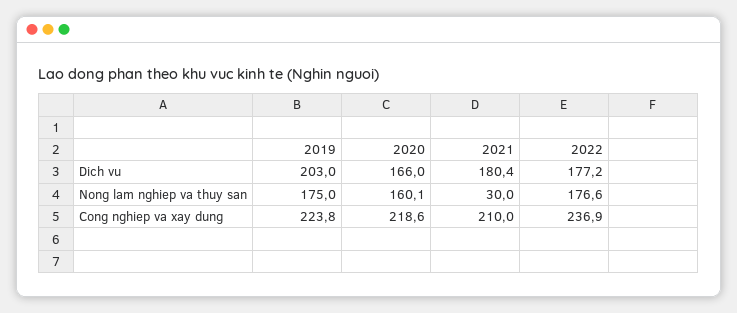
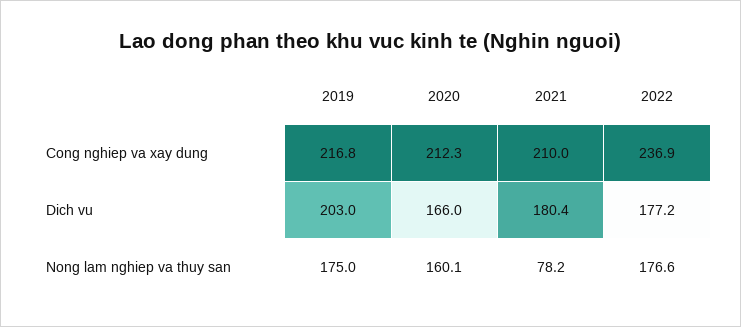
2021, Nong lam nghiep va thuy san: 30 -> 78.2
2019, Cong nghiep va xay dung: 223.8 -> 216.8
2020, Cong nghiep va xay dung: 218.6 -> 212.3

